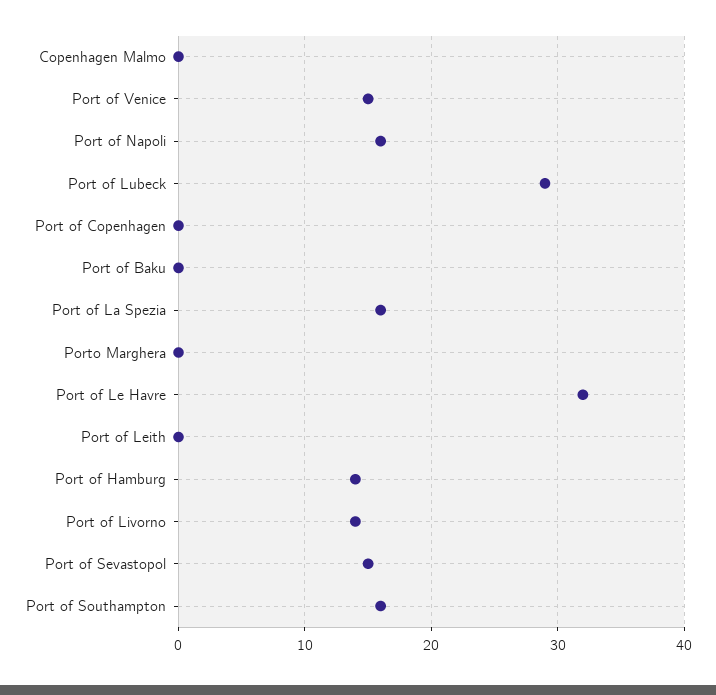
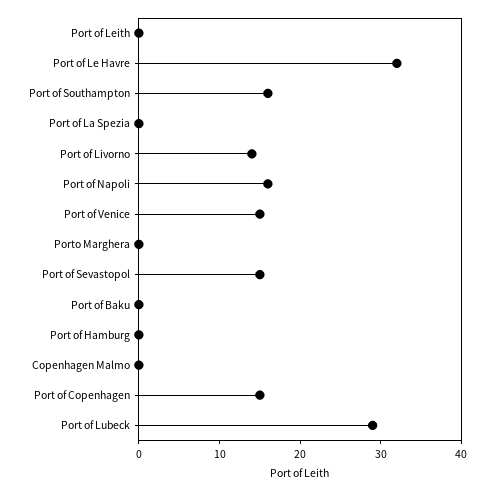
Port of Copenhagen: 0 -> 15
Port of La Spezia: 16 -> 0
Port of Hamburg: 14 -> 0

